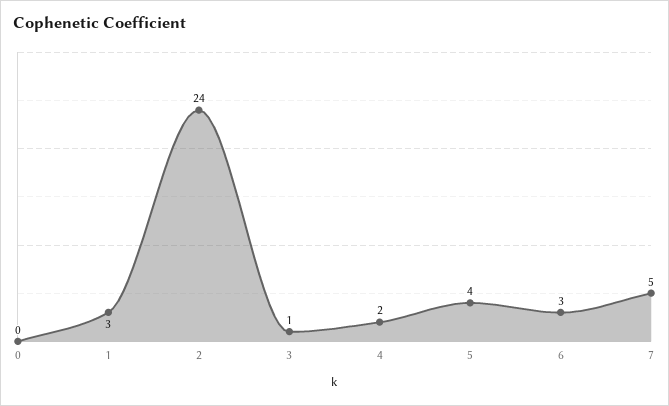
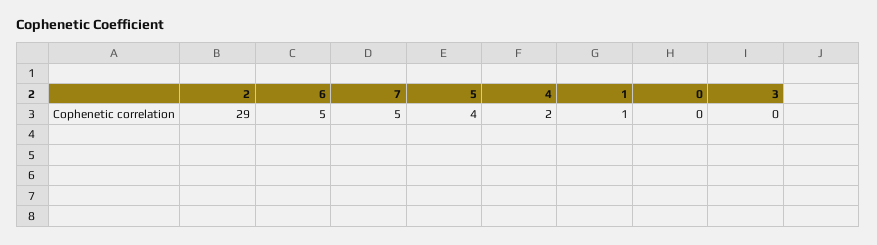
1: 3 -> 1
2: 24 -> 29
3: 1 -> 0
6: 3 -> 5

